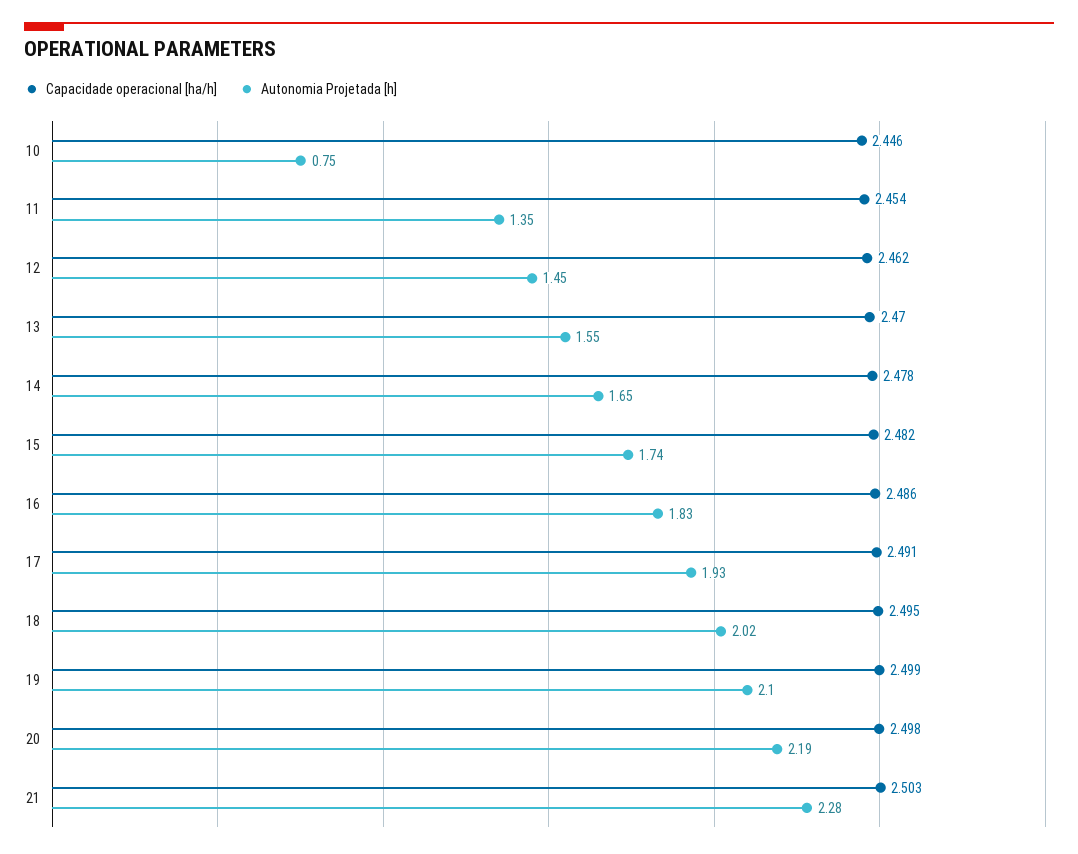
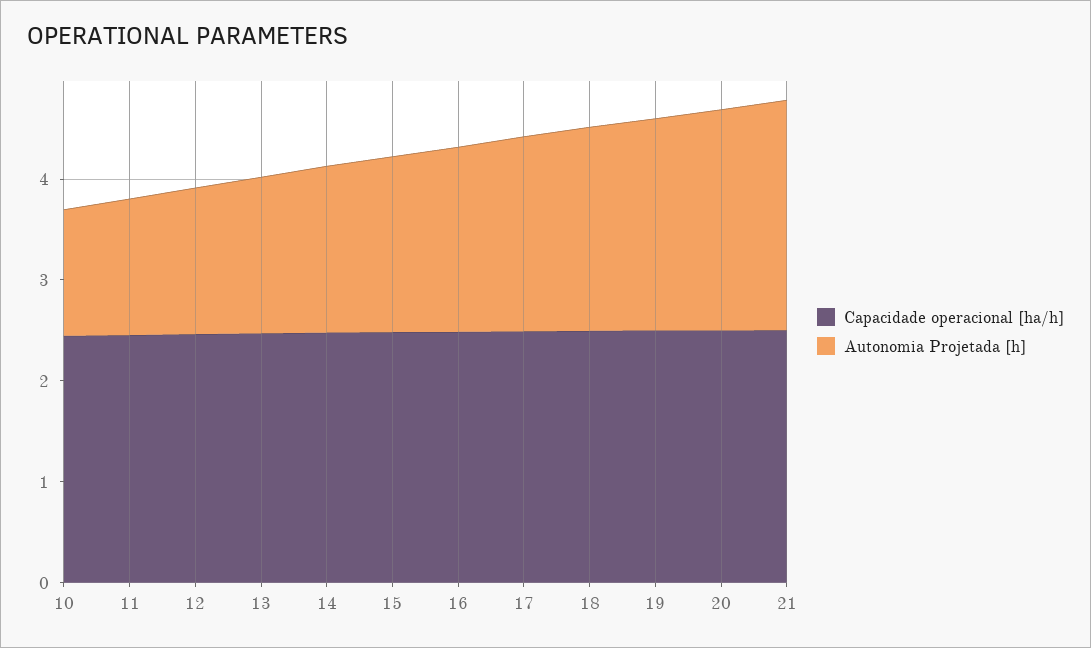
Autonomia Projetada [h], 10: 0.75 -> 1.2

